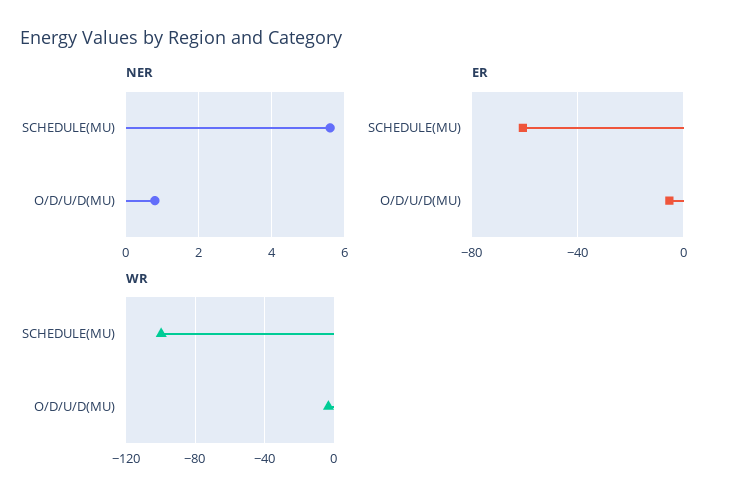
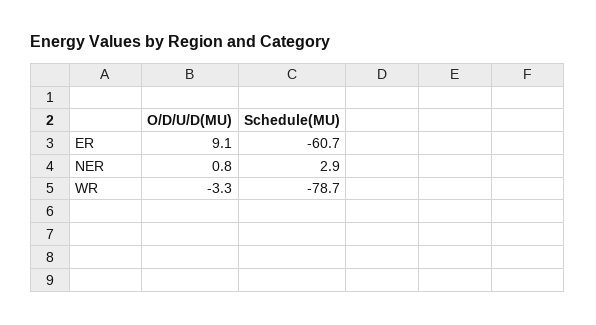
NER, SCHEDULE(MU): 5.5 -> 2.9
ER, O/D/U/D(MU): -5 -> 9.1
WR, SCHEDULE(MU): -100 -> -78.7

